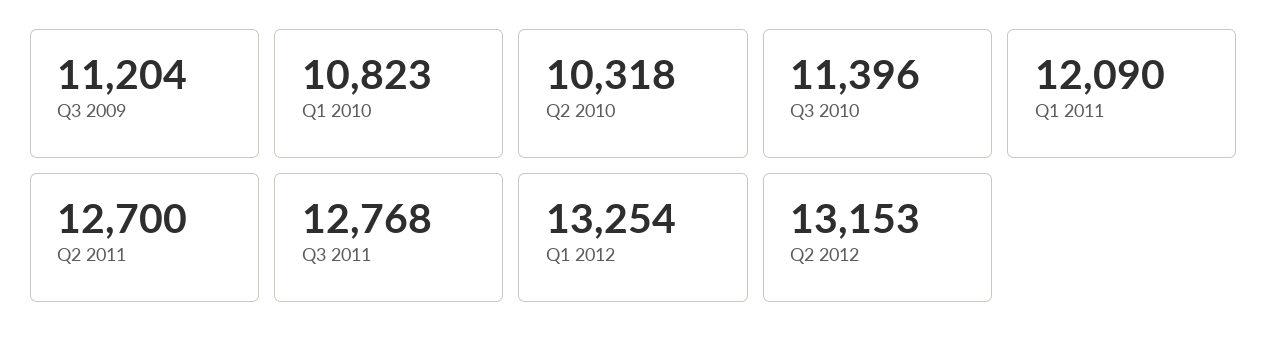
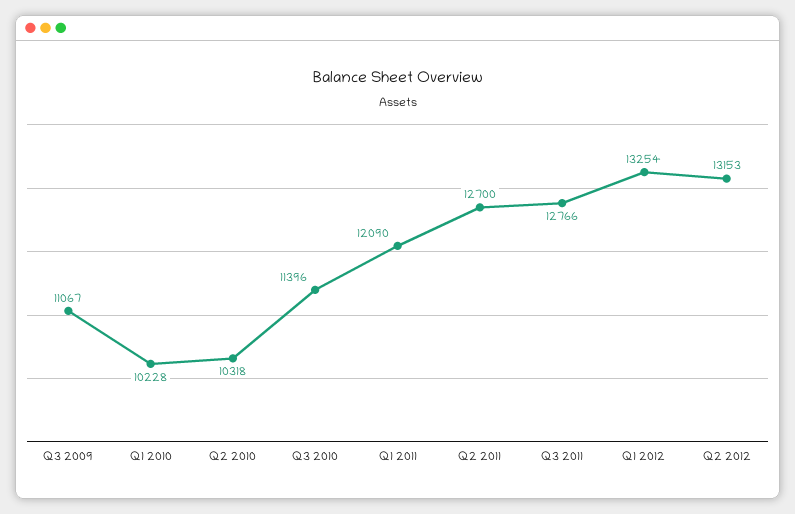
Q3 2009: 11204 -> 11067
Q1 2010: 10823 -> 10228
Q3 2011: 12768 -> 12766

